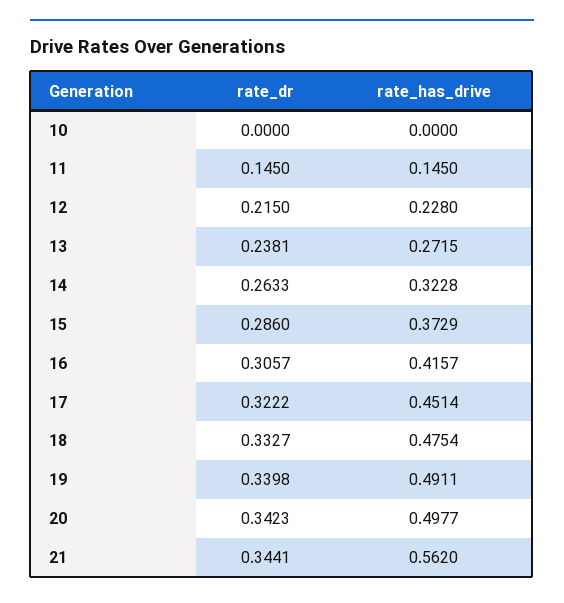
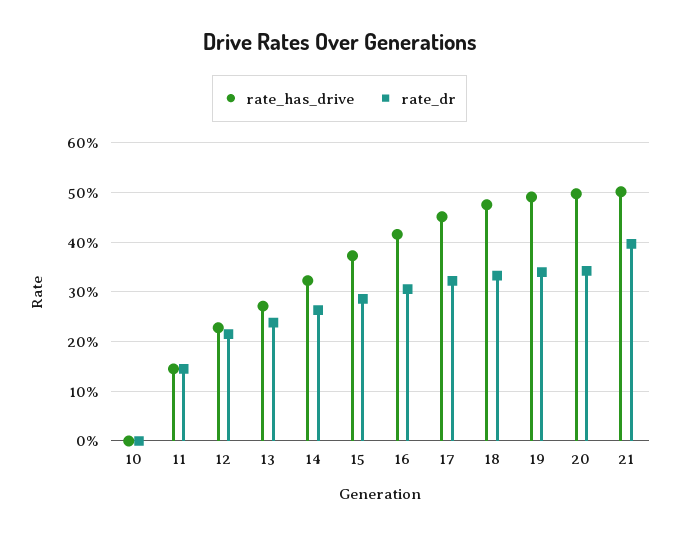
rate_dr, 21: 0.3441 -> 0.4
rate_has_drive, 21: 0.562 -> 0.5

